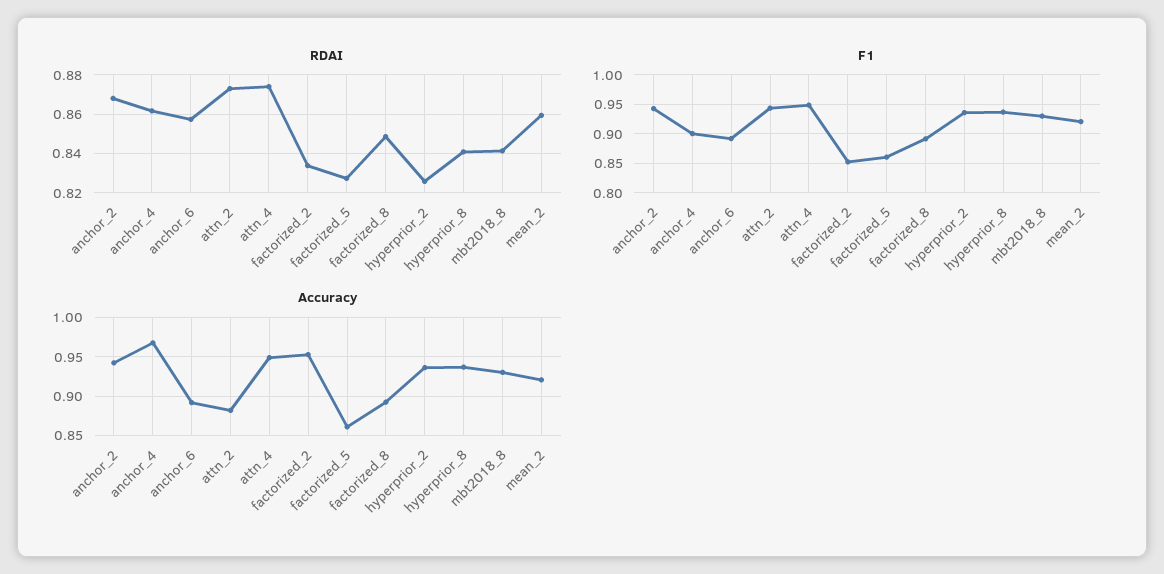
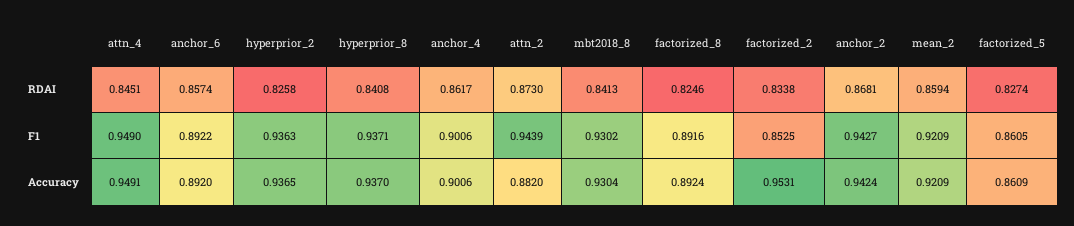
RDAI, attn_4: 0.875 -> 0.8451
RDAI, factorized_8: 0.85 -> 0.8246
Accuracy, anchor_4: 0.97 -> 0.9006

